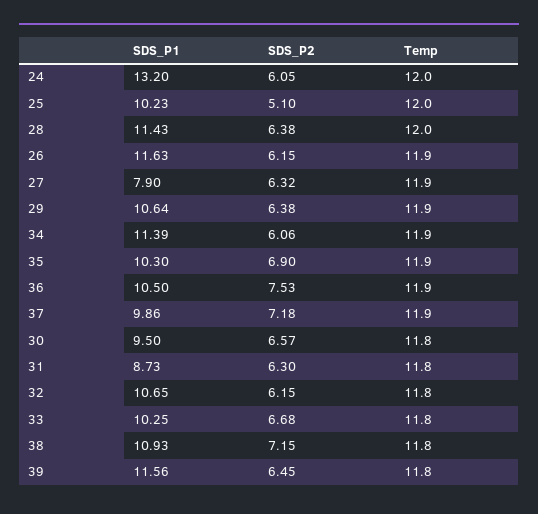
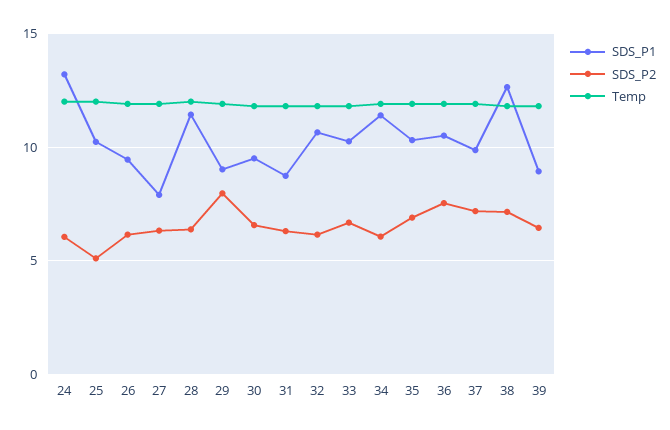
SDS_P1, 26: 11.63 -> 9.5
SDS_P1, 29: 10.64 -> 9
SDS_P2, 29: 6.38 -> 8
SDS_P1, 38: 10.93 -> 12.5
SDS_P1, 39: 11.56 -> 9

